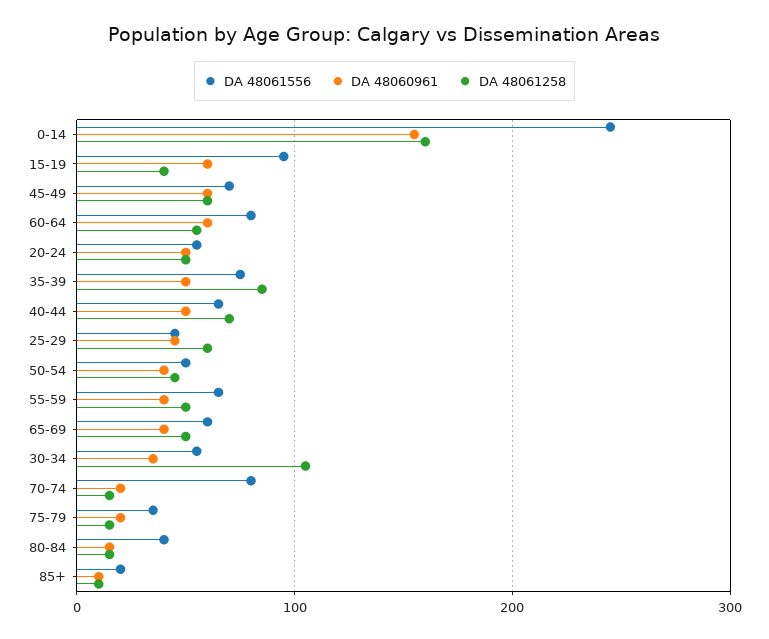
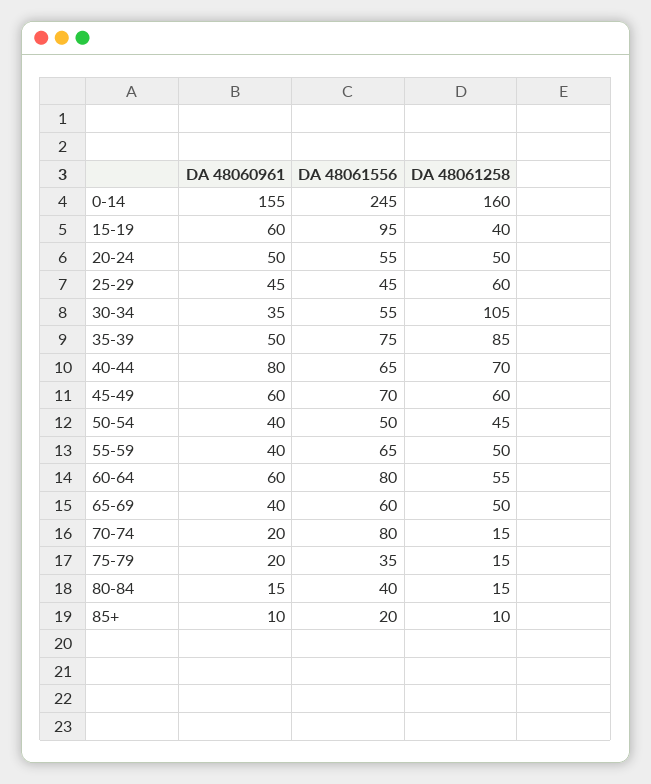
DA 48060961, 40-44: 50 -> 80

